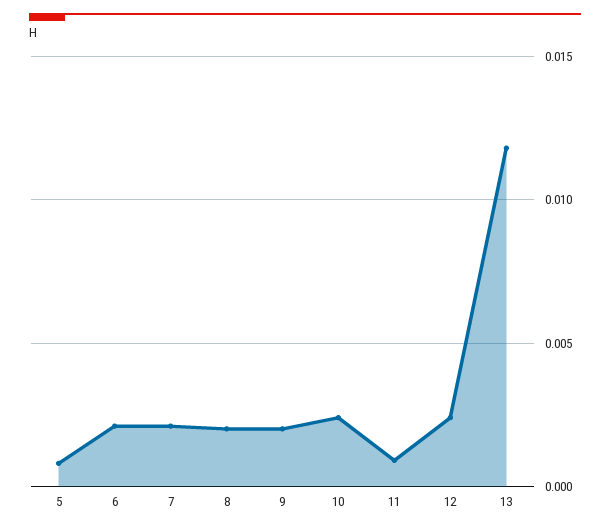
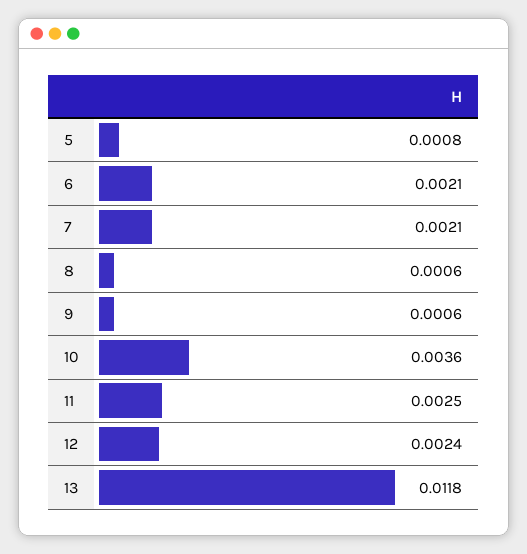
8: 0.002 -> 0.0006
9: 0.002 -> 0.0006
10: 0.0025 -> 0.0036
11: 0.001 -> 0.0025

